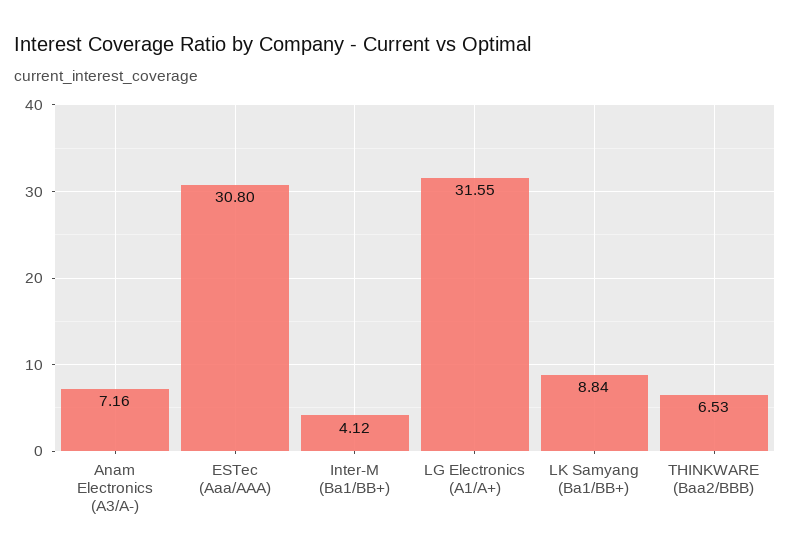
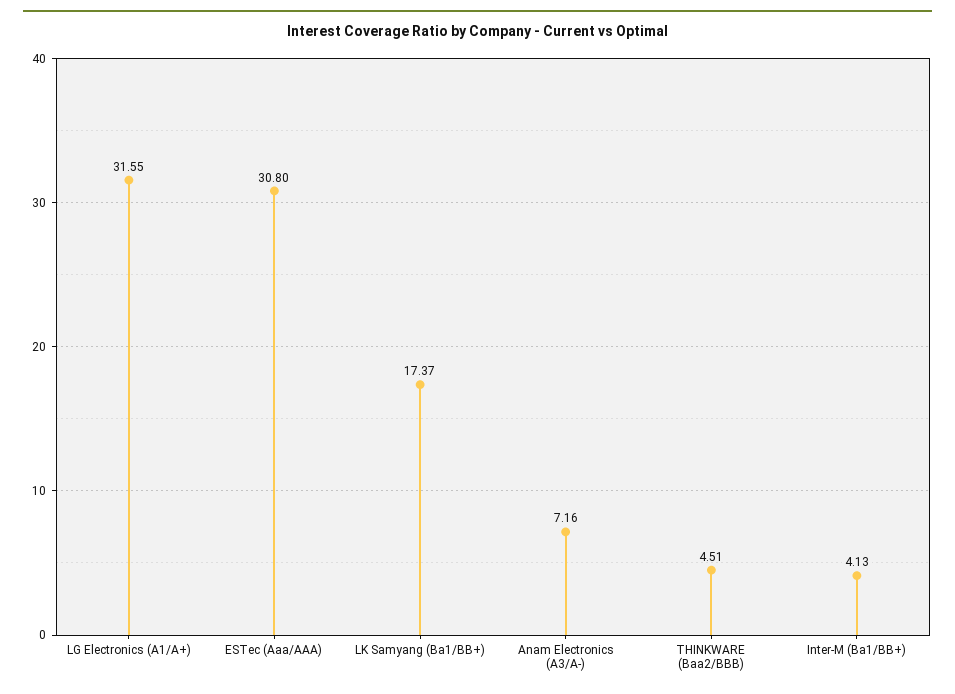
Inter-M (Ba1/BB+): 4.12 -> 4.13
LK Samyang (Ba1/BB+): 8.84 -> 17.37
THINKWARE (Baa2/BBB): 6.53 -> 4.51

